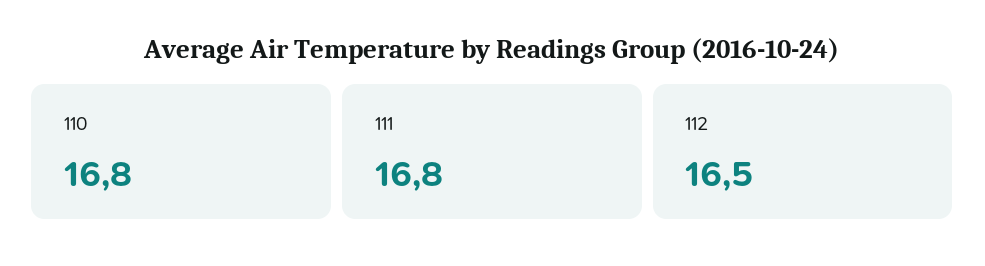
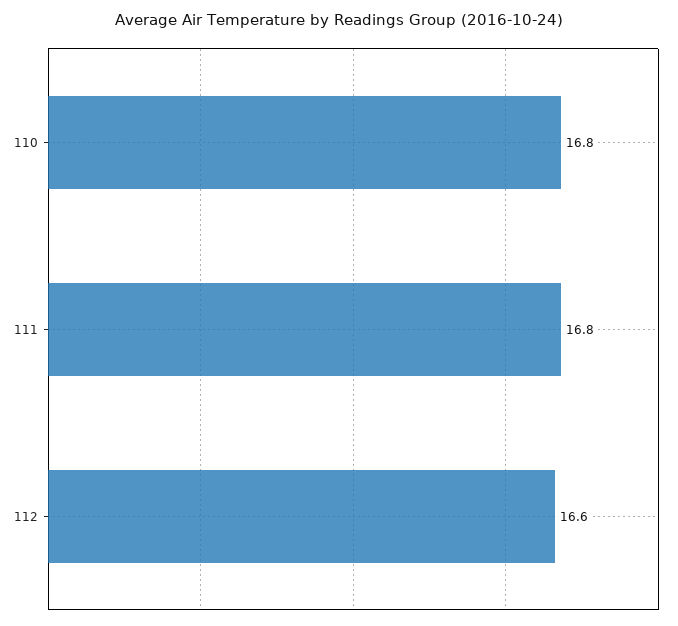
112: 16.5 -> 16.6

